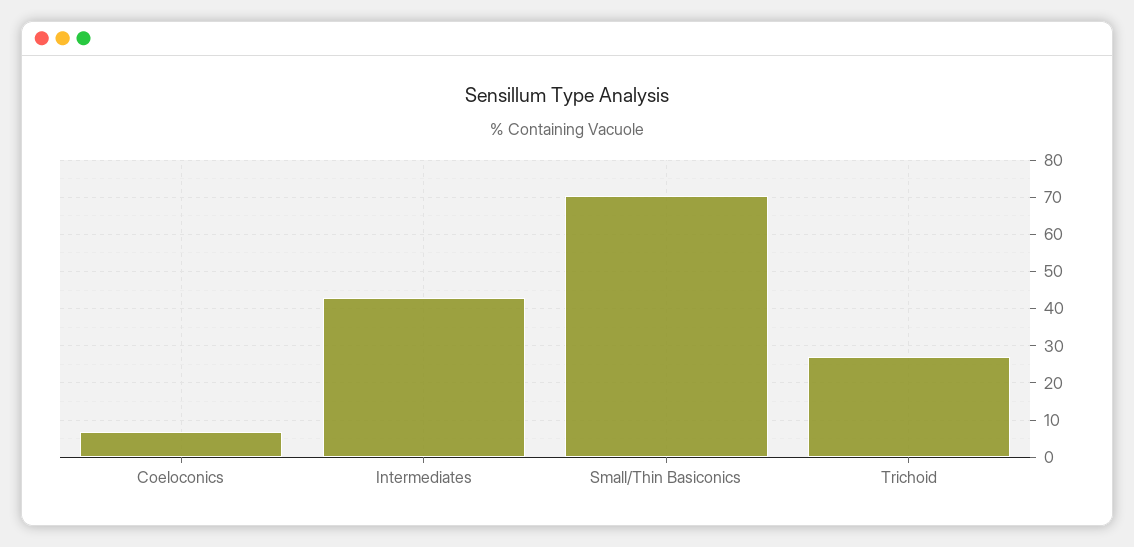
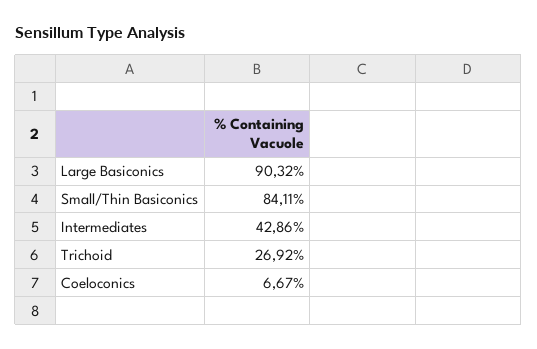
Small/Thin Basiconics: 70 -> 84.11
Large Basiconics: none -> 90.32

